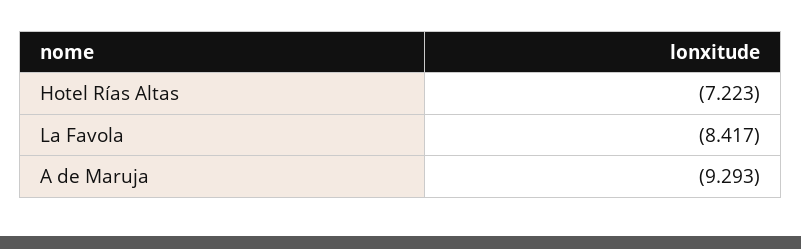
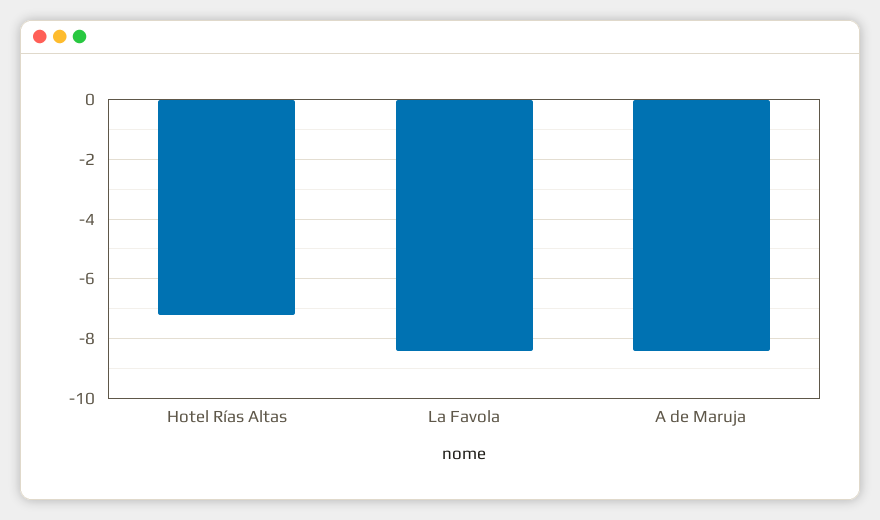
A de Maruja: -9.293 -> -8.5

